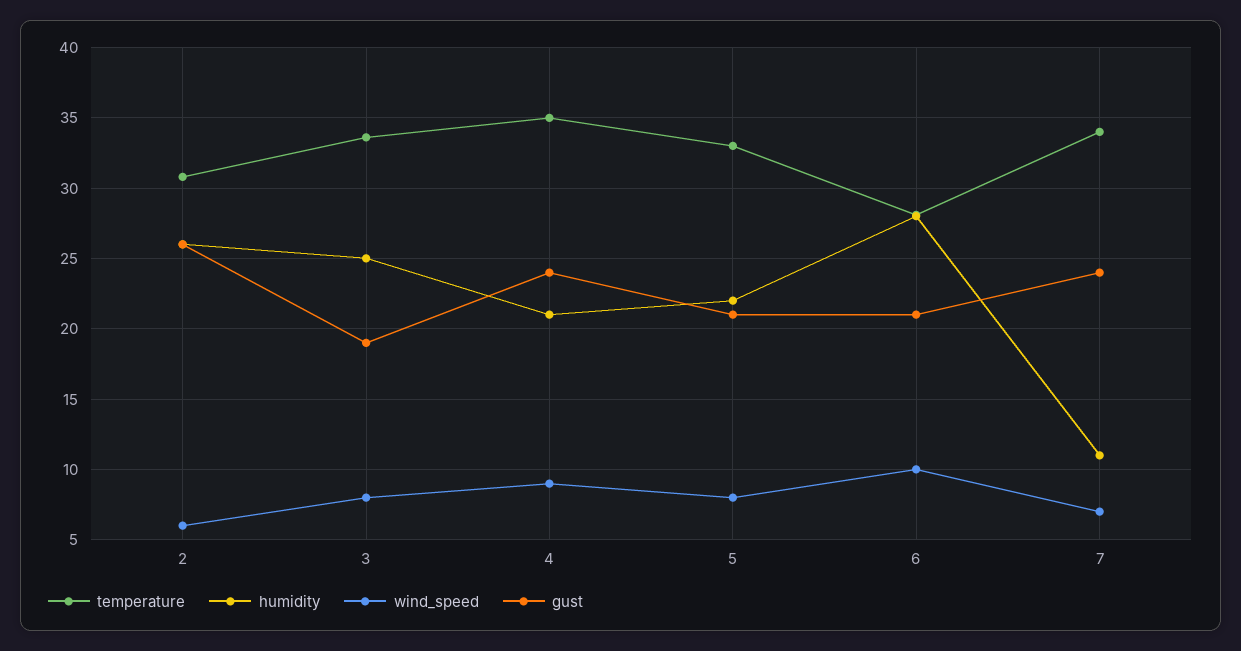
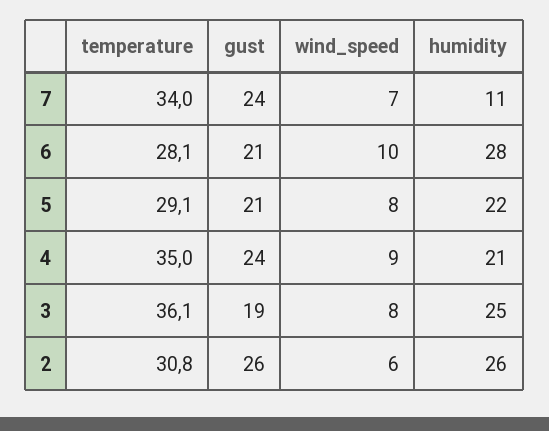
temperature, 3: 33.5 -> 36.1
temperature, 5: 33 -> 29.1

